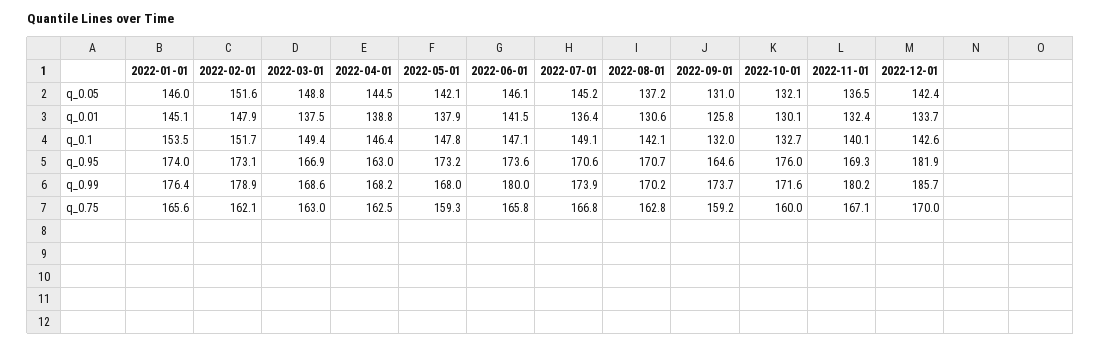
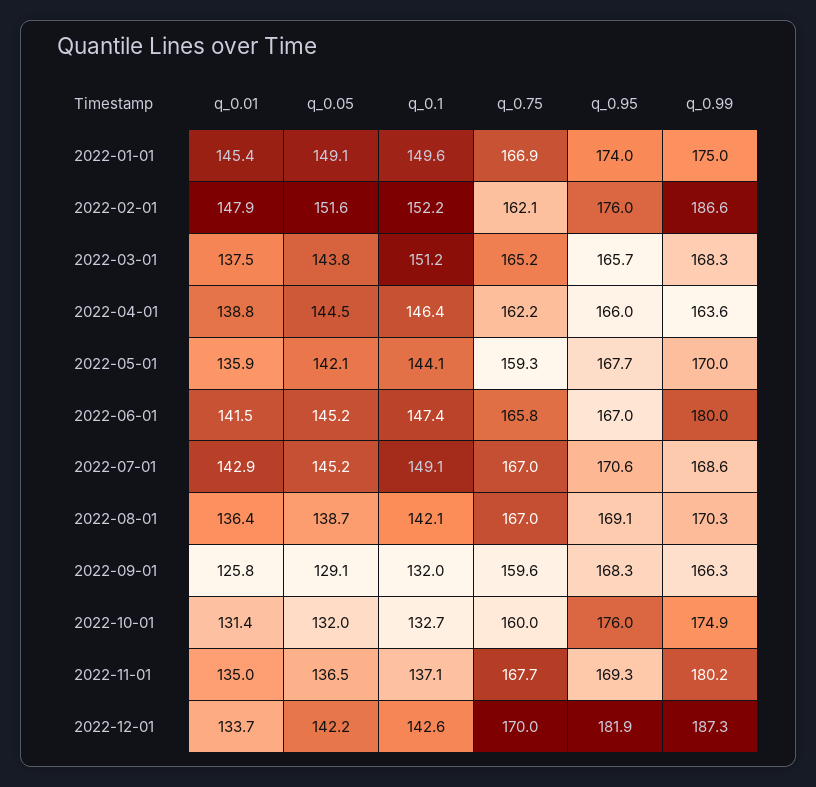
2022-01-01, q_0.05: 146 -> 149.1
2022-03-01, q_0.05: 148.8 -> 143.8
2022-06-01, q_0.05: 146.1 -> 145.2
2022-08-01, q_0.05: 137.2 -> 138.7
2022-09-01, q_0.05: 131 -> 129.1
2022-10-01, q_0.05: 132.1 -> 132
2022-12-01, q_0.05: 142.4 -> 142.2
2022-01-01, q_0.01: 145.1 -> 145.4
2022-05-01, q_0.01: 137.9 -> 135.9
2022-07-01, q_0.01: 136.4 -> 142.9
2022-08-01, q_0.01: 130.6 -> 136.4
2022-10-01, q_0.01: 130.1 -> 131.4
2022-11-01, q_0.01: 132.4 -> 135
2022-01-01, q_0.1: 153.5 -> 149.6
2022-02-01, q_0.1: 151.7 -> 152.2
2022-03-01, q_0.1: 149.4 -> 151.2
2022-05-01, q_0.1: 147.8 -> 144.1
2022-06-01, q_0.1: 147.1 -> 147.4
2022-11-01, q_0.1: 140.1 -> 137.1
2022-02-01, q_0.95: 173.1 -> 176
2022-03-01, q_0.95: 166.9 -> 165.7
2022-04-01, q_0.95: 163 -> 166
2022-05-01, q_0.95: 173.2 -> 167.7
2022-06-01, q_0.95: 173.6 -> 167
2022-08-01, q_0.95: 170.7 -> 169.1
2022-09-01, q_0.95: 164.6 -> 168.3
2022-01-01, q_0.99: 176.4 -> 175
2022-02-01, q_0.99: 178.9 -> 186.6
2022-03-01, q_0.99: 168.6 -> 168.3
2022-04-01, q_0.99: 168.2 -> 163.6
2022-05-01, q_0.99: 168 -> 170
2022-07-01, q_0.99: 173.9 -> 168.6
2022-08-01, q_0.99: 170.2 -> 170.3
2022-09-01, q_0.99: 173.7 -> 166.3
2022-10-01, q_0.99: 171.6 -> 174.9
2022-12-01, q_0.99: 185.7 -> 187.3
2022-01-01, q_0.75: 165.6 -> 166.9
2022-03-01, q_0.75: 163 -> 165.2
2022-04-01, q_0.75: 162.5 -> 162.2
2022-07-01, q_0.75: 166.8 -> 167
2022-08-01, q_0.75: 162.8 -> 167
2022-09-01, q_0.75: 159.2 -> 159.6
2022-11-01, q_0.75: 167.1 -> 167.7

